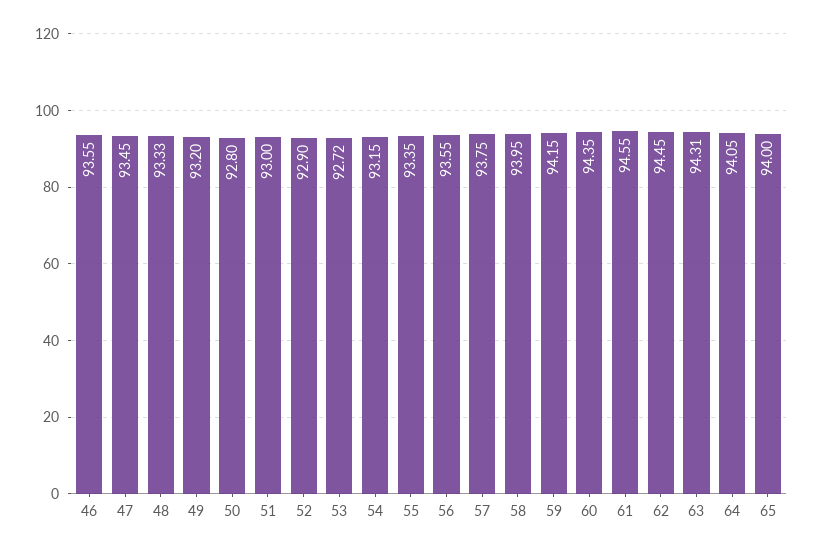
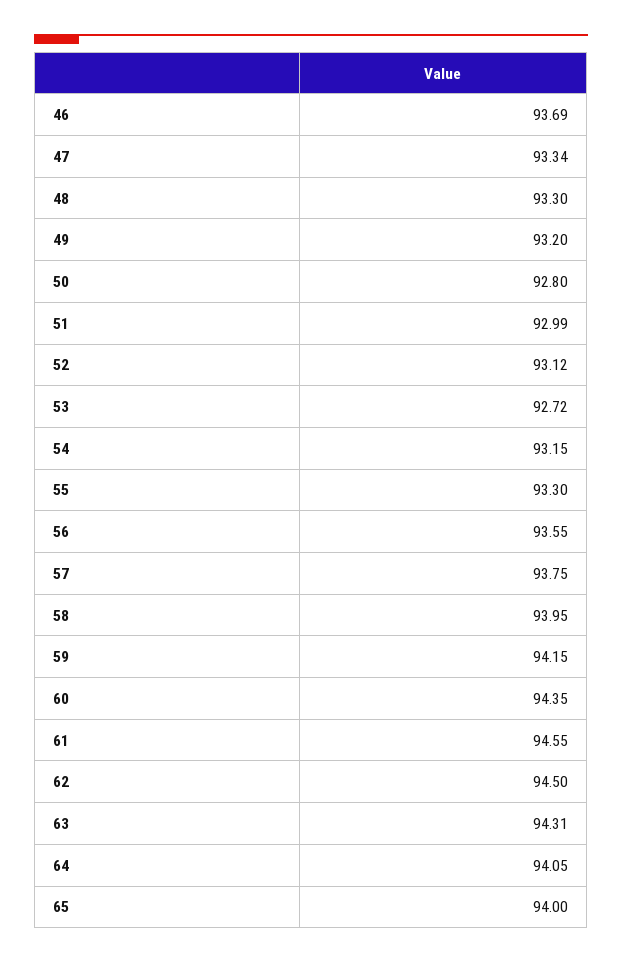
46: 93.55 -> 93.69
47: 93.45 -> 93.34
48: 93.33 -> 93.3
51: 93 -> 92.99
52: 92.9 -> 93.12
55: 93.35 -> 93.3
62: 94.45 -> 94.5

